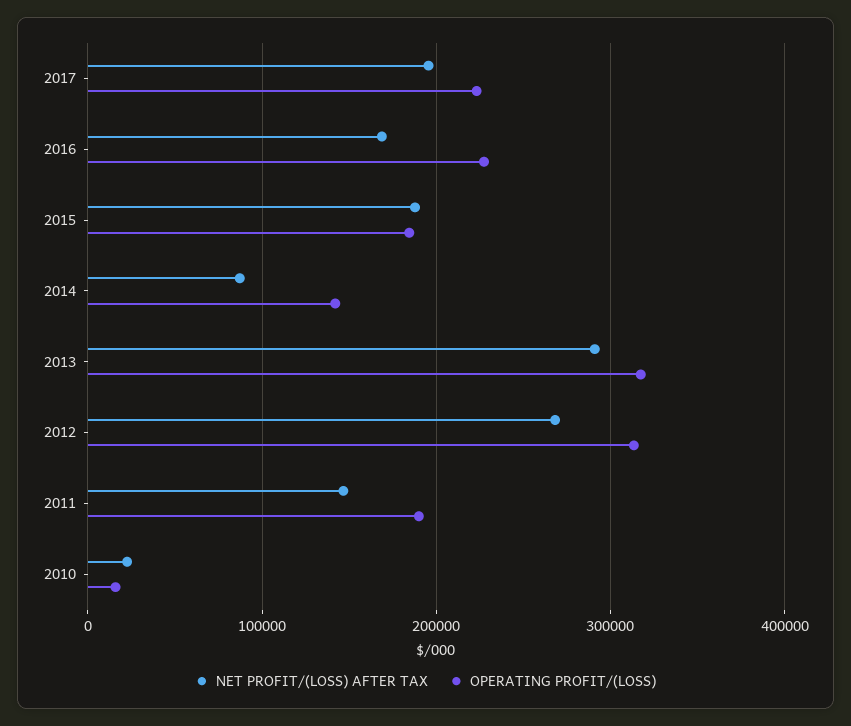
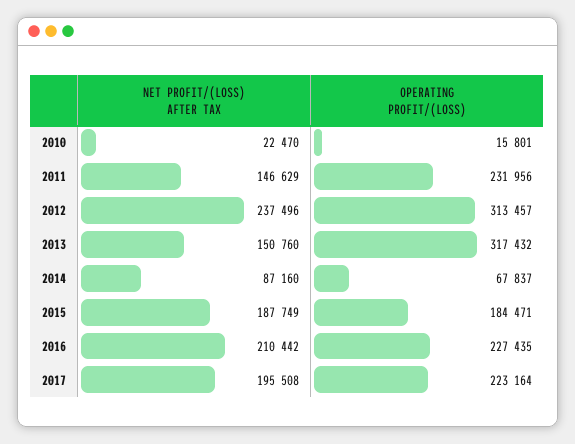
NET PROFIT/(LOSS) AFTER TAX, 2016: 170000 -> 210442
OPERATING PROFIT/(LOSS), 2014: 140000 -> 67837
NET PROFIT/(LOSS) AFTER TAX, 2013: 290000 -> 150760
NET PROFIT/(LOSS) AFTER TAX, 2012: 270000 -> 237496
OPERATING PROFIT/(LOSS), 2011: 190000 -> 231956

